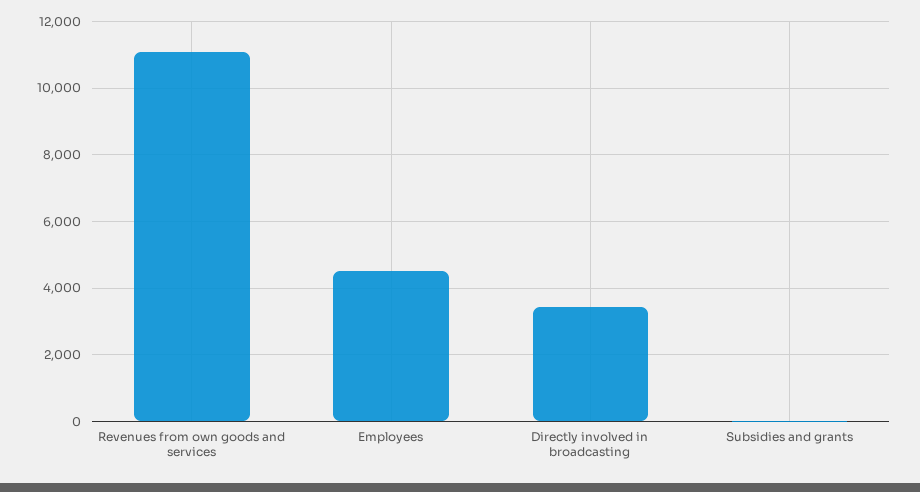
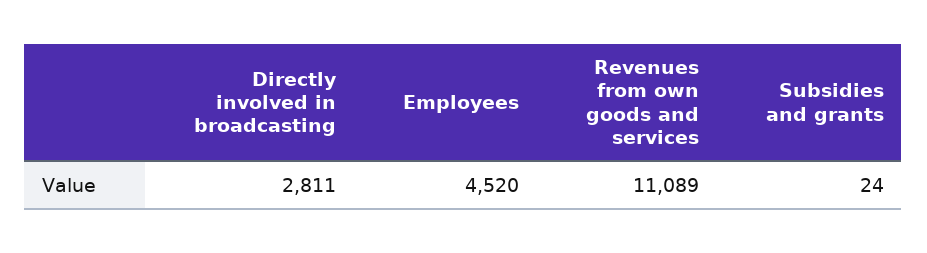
Directly involved in broadcasting: 3400 -> 2811

